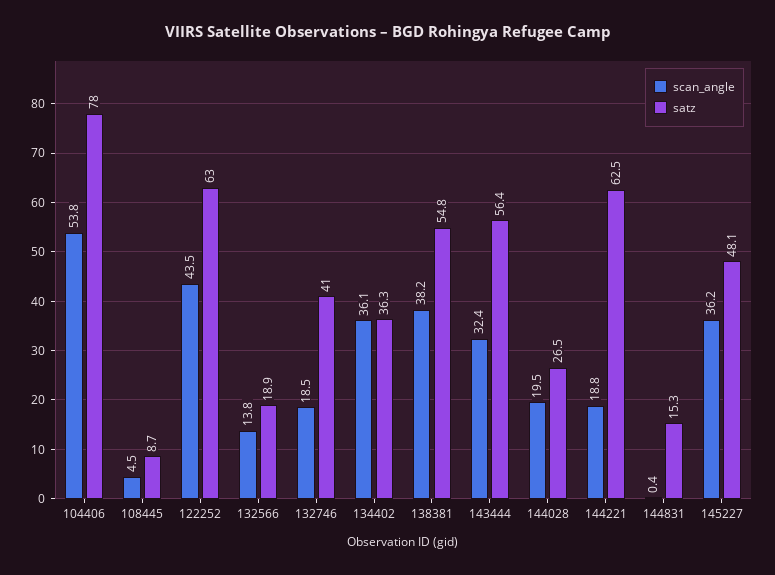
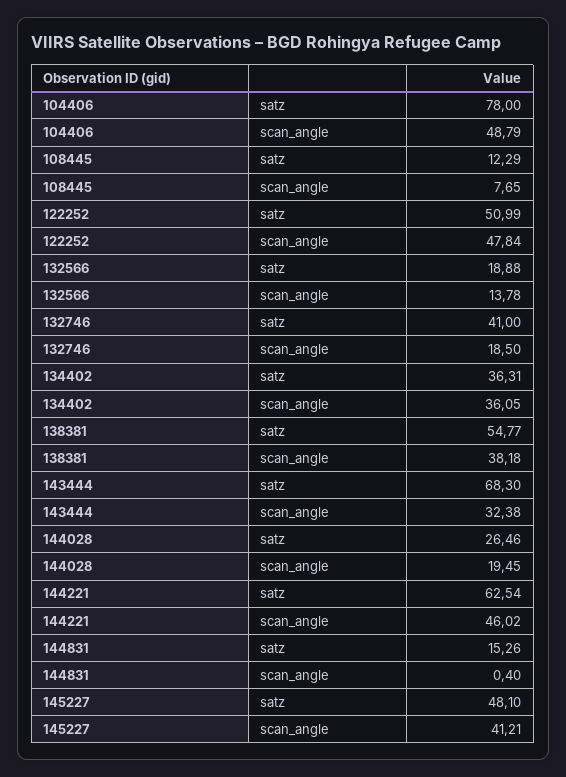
scan_angle, 104406: 53.8 -> 48.79
scan_angle, 108445: 4.5 -> 7.65
satz, 108445: 8.7 -> 12.29
scan_angle, 122252: 43.5 -> 47.84
satz, 122252: 63 -> 50.99
satz, 143444: 56.4 -> 68.3
scan_angle, 144221: 18.8 -> 46.02
scan_angle, 145227: 36.2 -> 41.21

